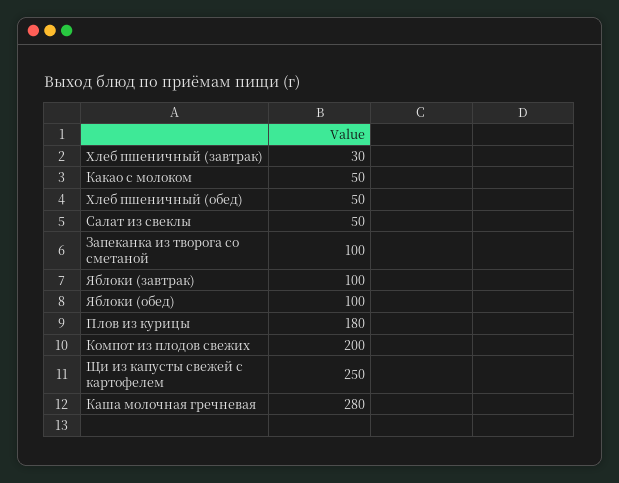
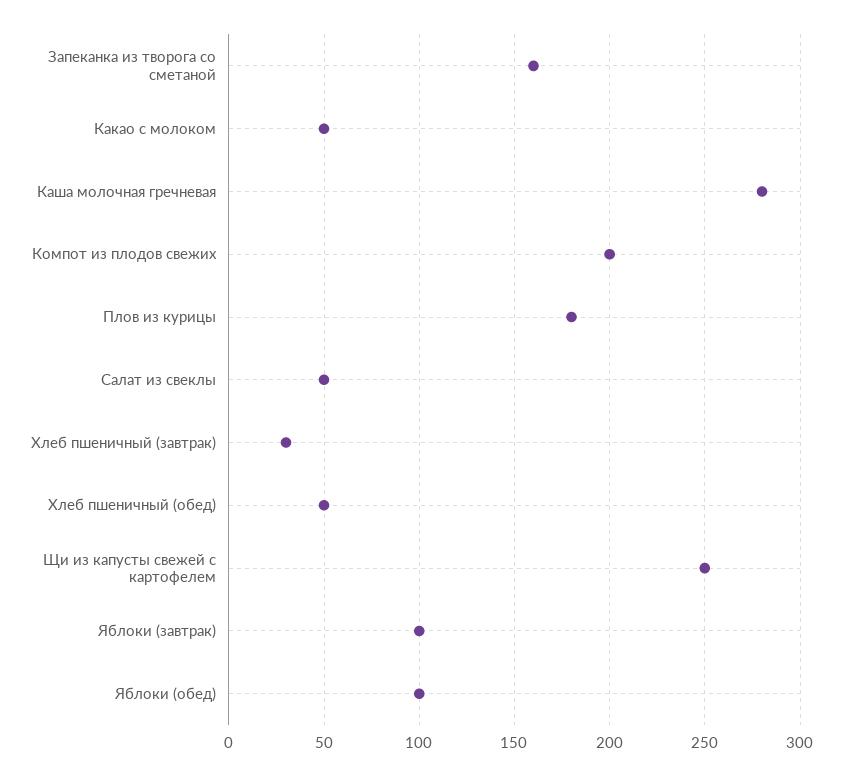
Запеканка из творога со сметаной: 100 -> 160

